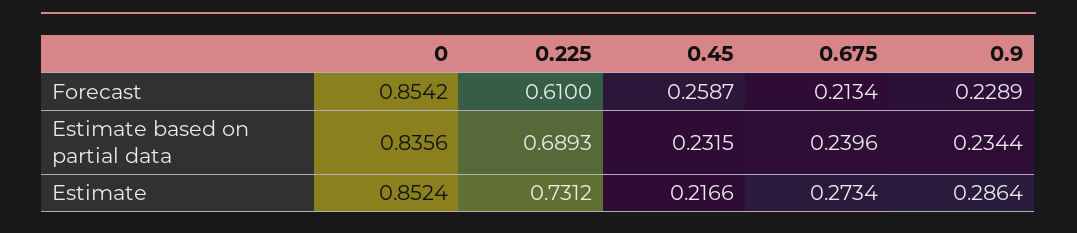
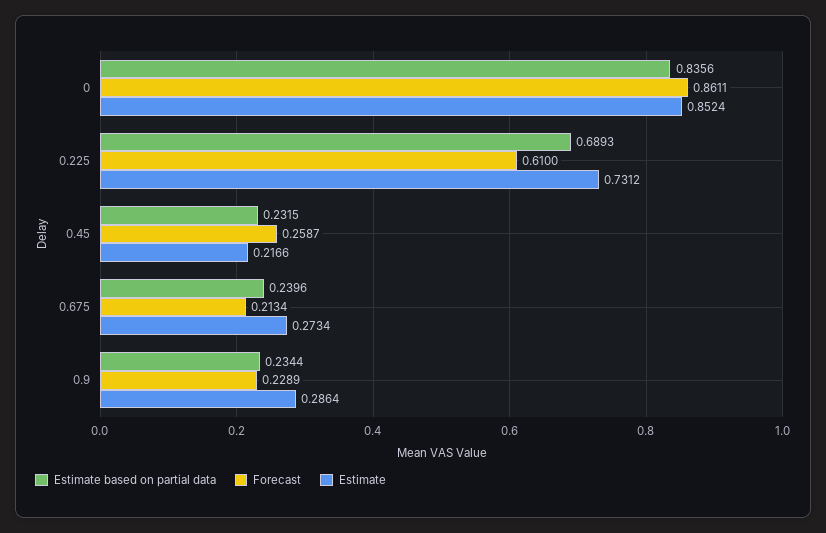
Forecast, 0: 0.8542 -> 0.8611

